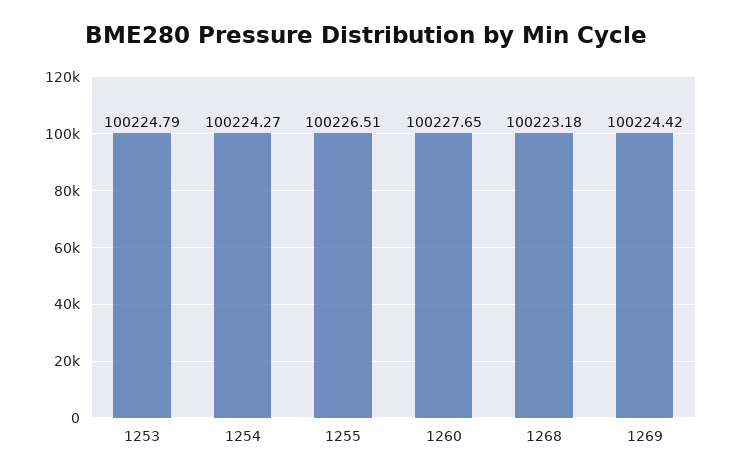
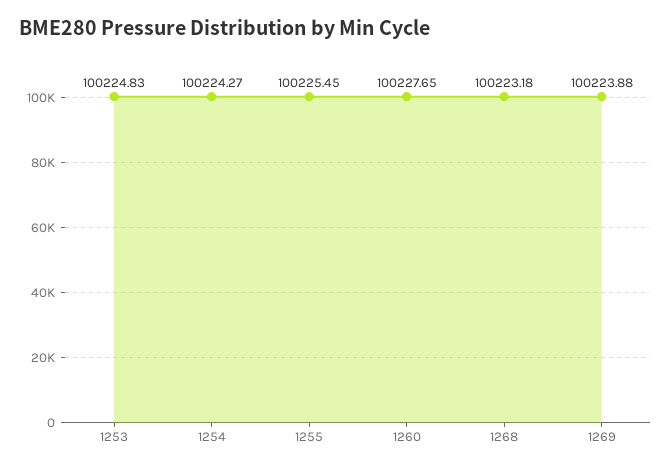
1253: 100224.79 -> 100224.83
1255: 100226.51 -> 100225.45
1269: 100224.42 -> 100223.88

